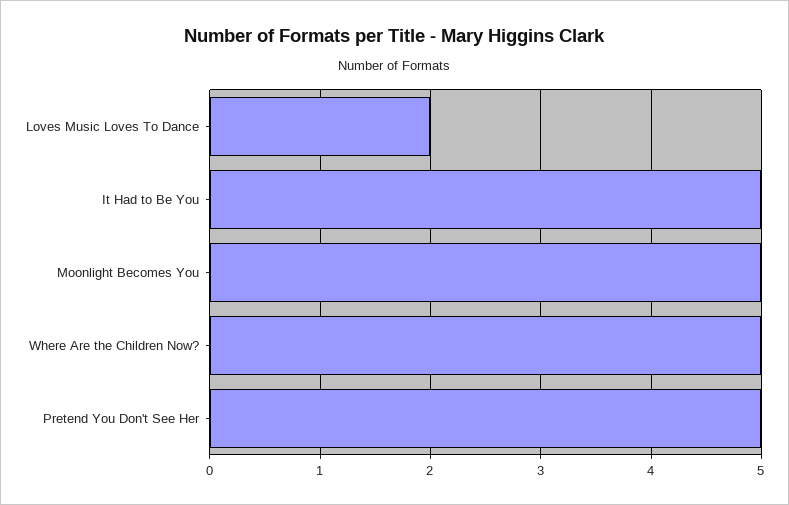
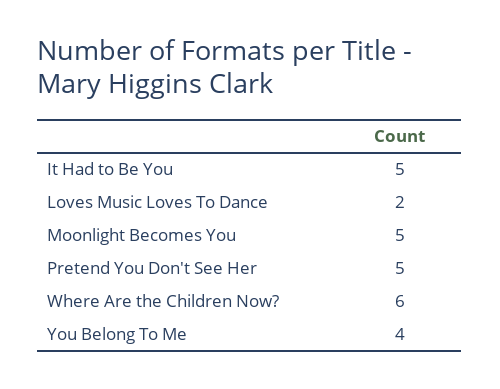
Where Are the Children Now?: 5 -> 6
You Belong To Me: none -> 4

